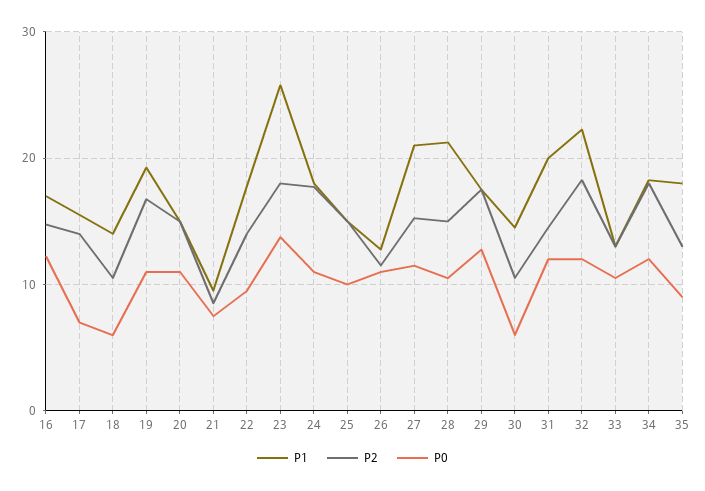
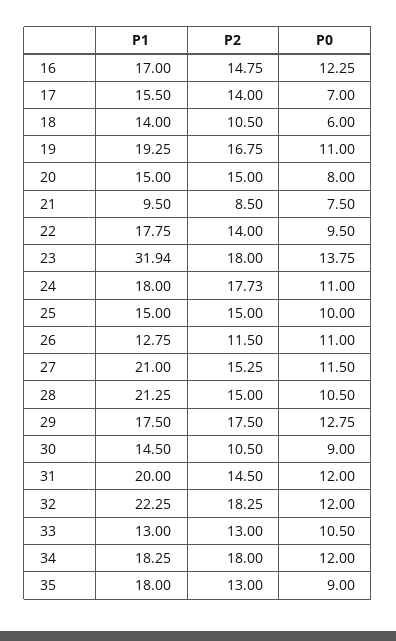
P0, 20: 11 -> 8
P1, 23: 26 -> 31.94
P0, 30: 6 -> 9

